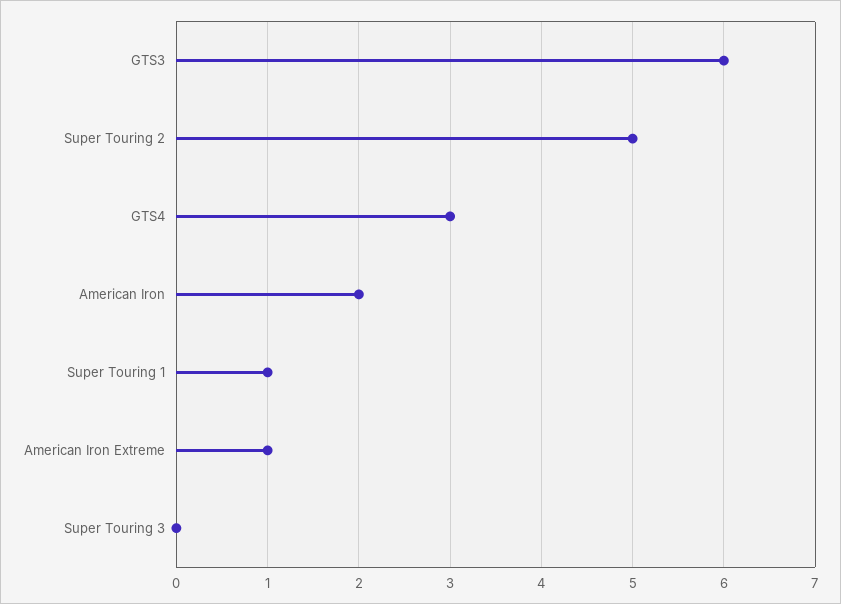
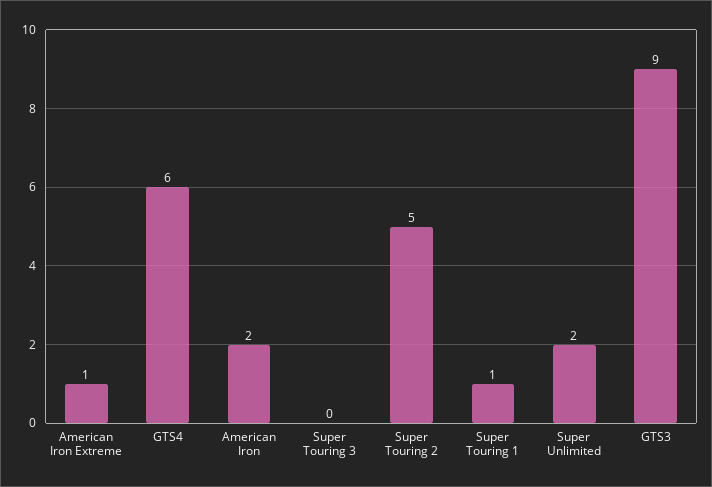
GTS3: 6 -> 9
GTS4: 3 -> 6
Super Unlimited: none -> 2

